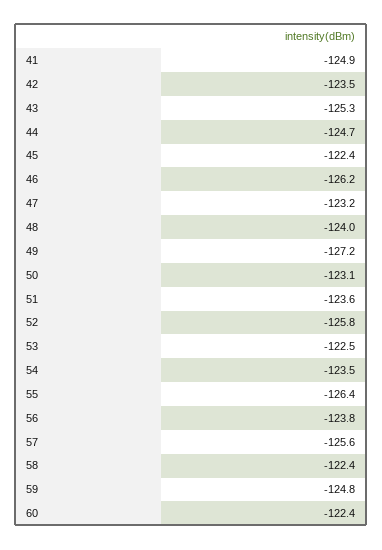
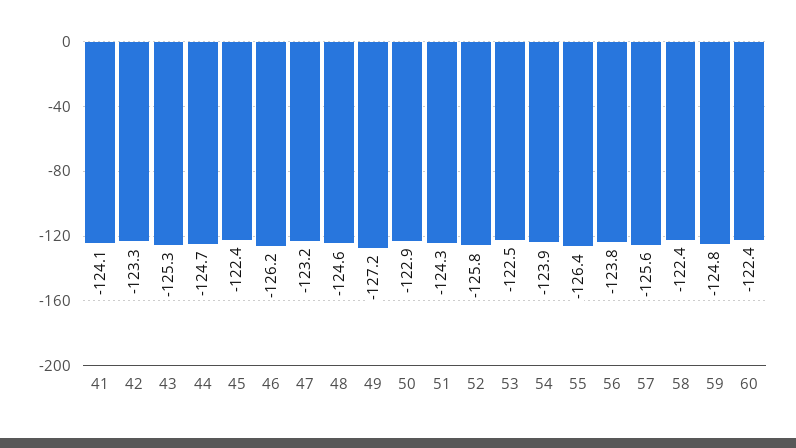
41: -124.9 -> -124.1
42: -123.5 -> -123.3
48: -124 -> -124.6
50: -123.1 -> -122.9
51: -123.6 -> -124.3
54: -123.5 -> -123.9

